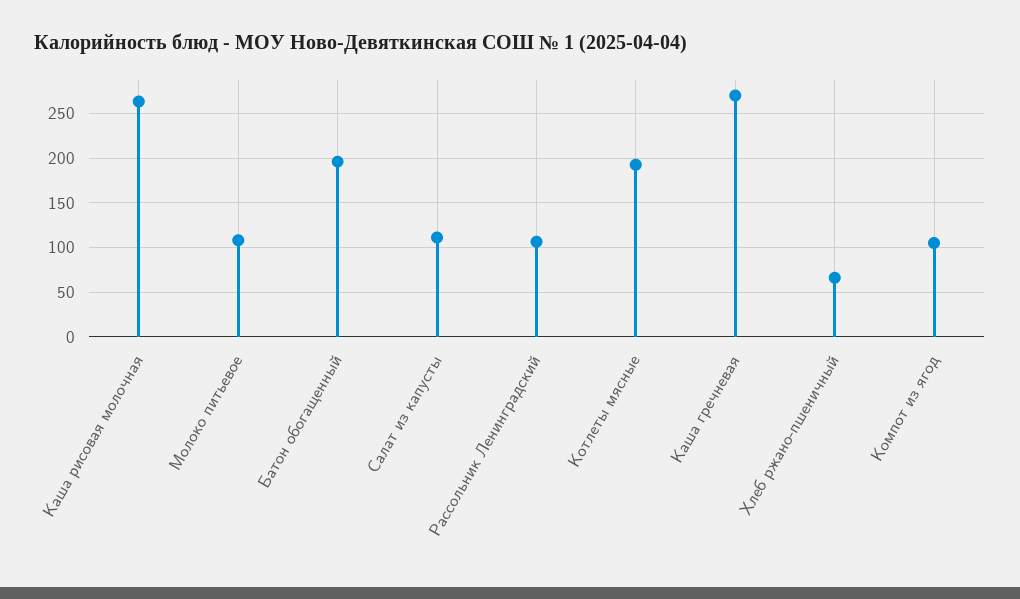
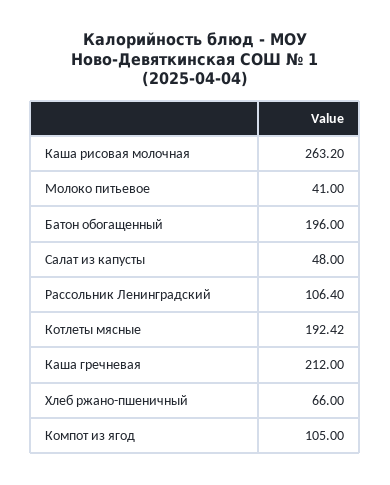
Молоко питьевое: 110 -> 41
Салат из капусты: 110 -> 48
Каша гречневая: 270 -> 212

